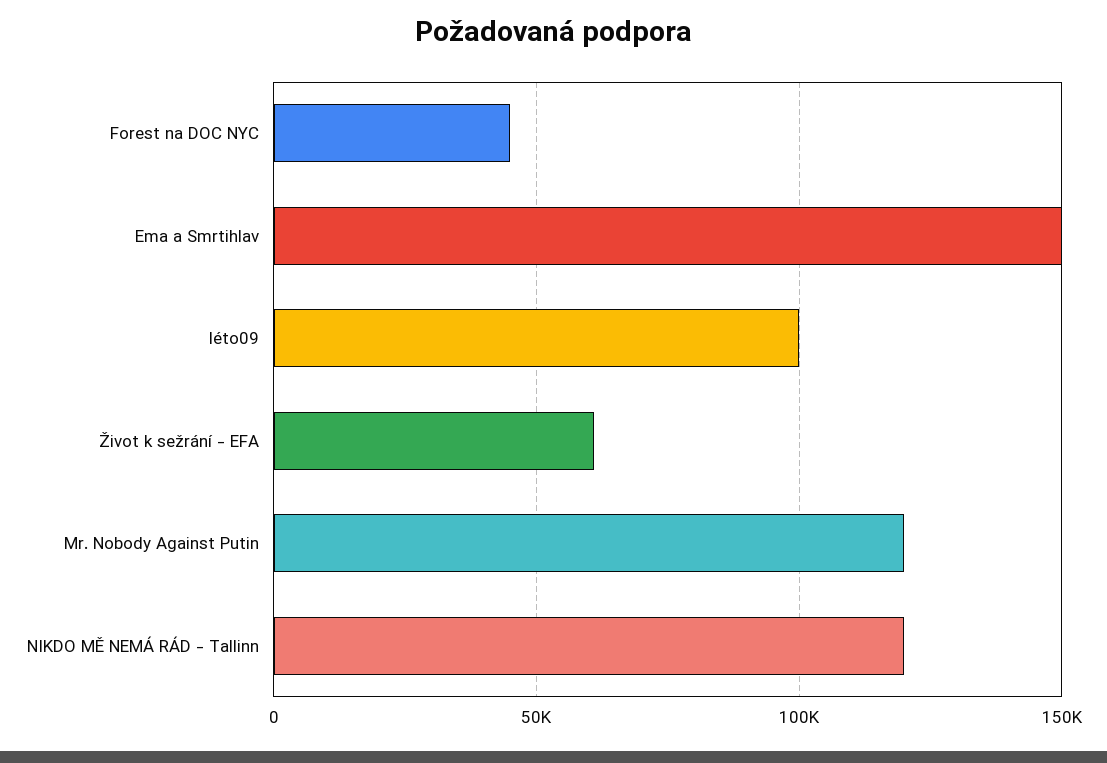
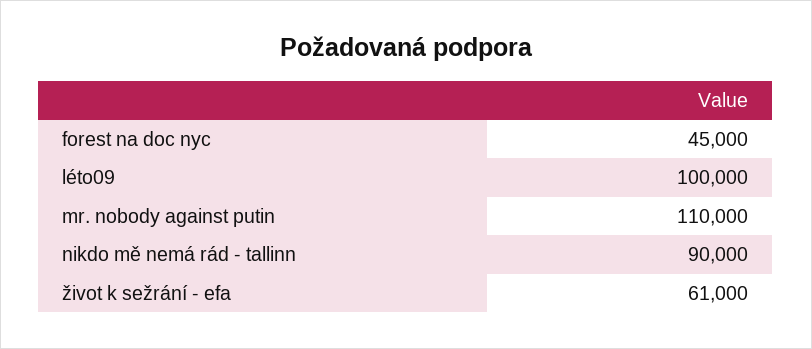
Ema a Smrtihlav: 150000 -> none
Mr. Nobody Against Putin: 120000 -> 110000
NIKDO MĚ NEMÁ RÁD - Tallinn: 120000 -> 90000

